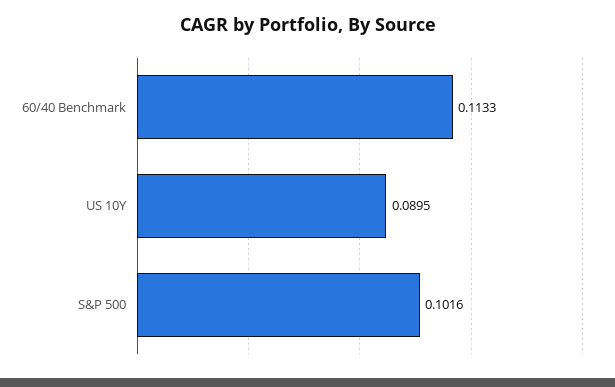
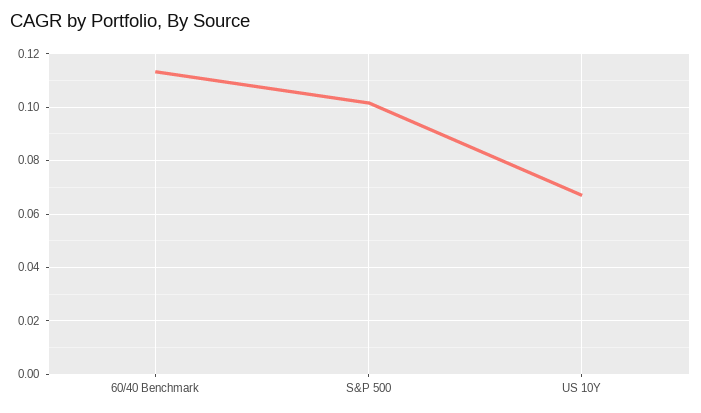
US 10Y: 0.0895 -> 0.0675

